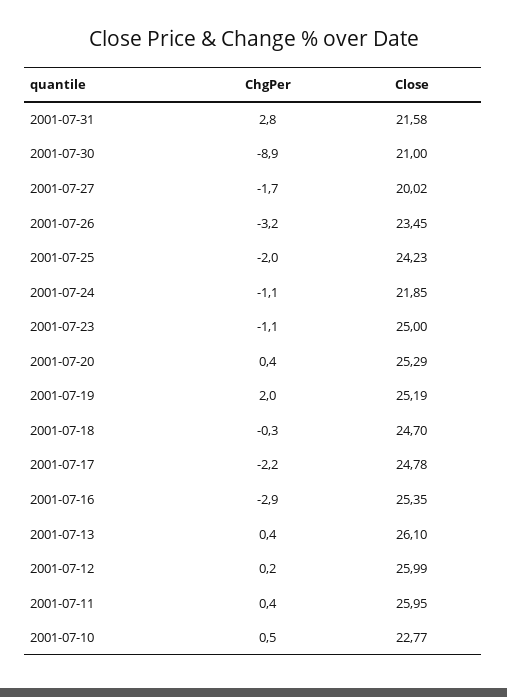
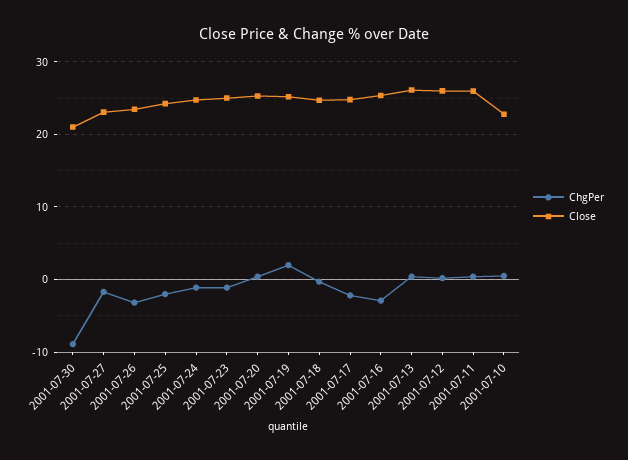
ChgPer, 2001-07-31: 2.8 -> none
Close, 2001-07-31: 21.58 -> none
Close, 2001-07-27: 20.02 -> 23
Close, 2001-07-24: 21.85 -> 25

